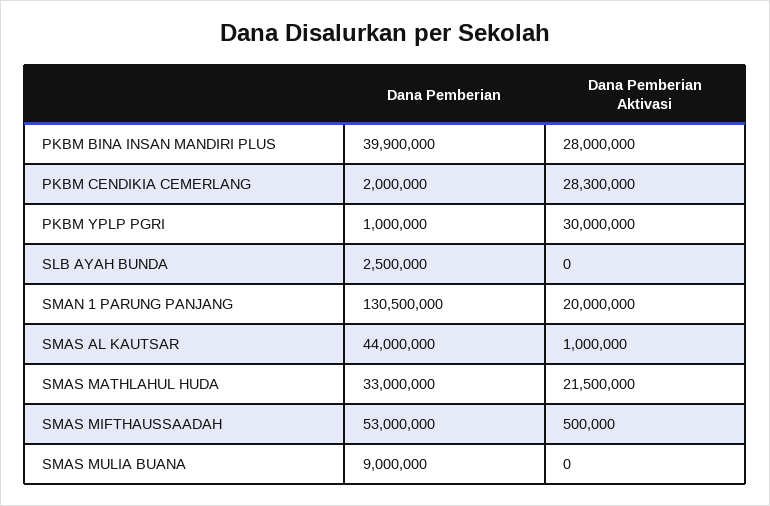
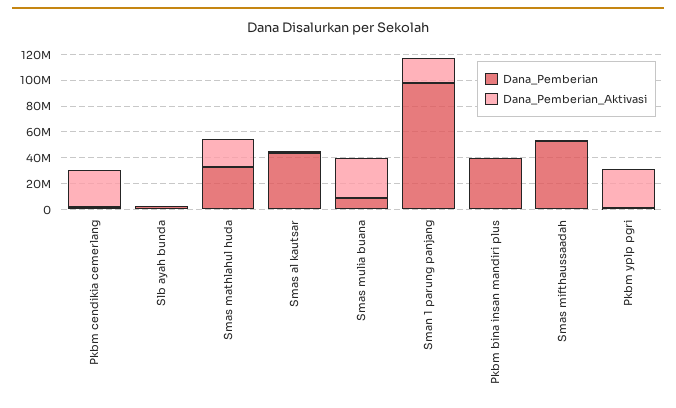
Dana Pemberian Aktivasi, PKBM BINA INSAN MANDIRI PLUS: 28000000 -> 0
Dana Pemberian, SMAN 1 PARUNG PANJANG: 130500000 -> 100000000
Dana Pemberian Aktivasi, SMAS MULIA BUANA: 0 -> 30000000

